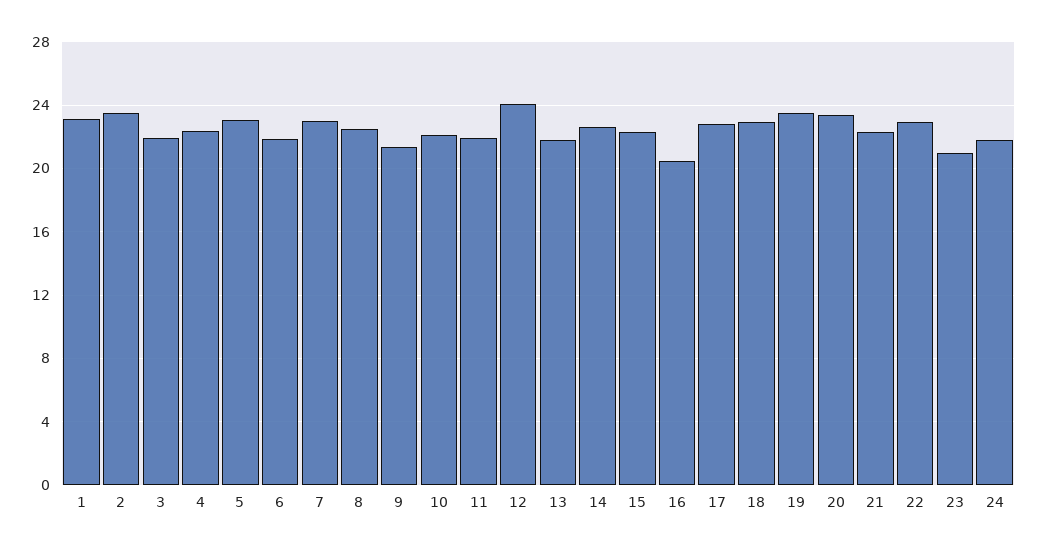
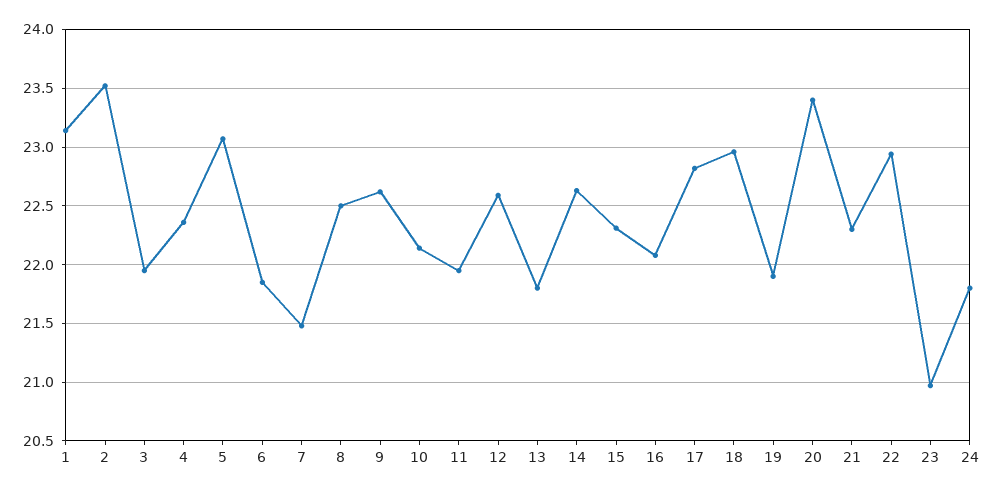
7: 23 -> 21.5
9: 21.5 -> 22.6
12: 24 -> 22.6
16: 20.5 -> 22.1
19: 23.5 -> 21.9

